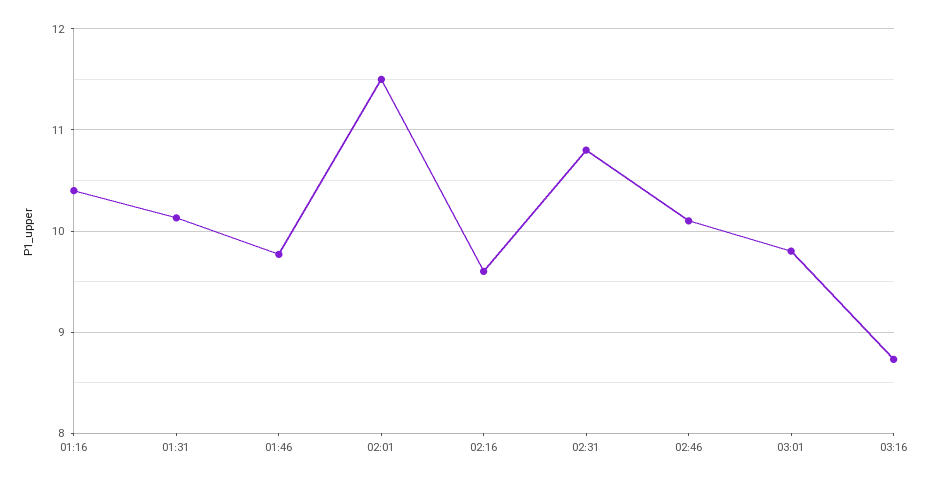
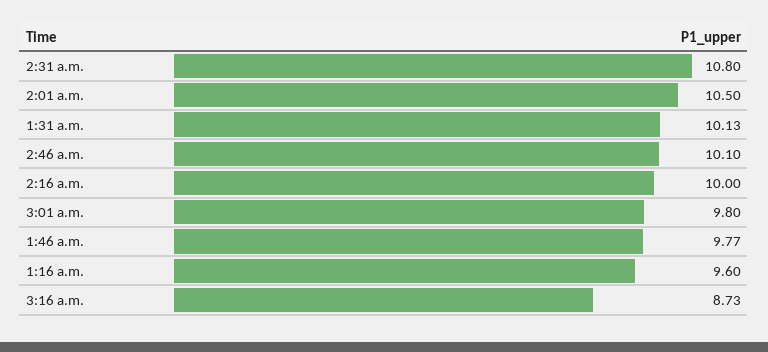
01:16: 10.4 -> 9.6
02:01: 11.5 -> 10.5
02:16: 9.6 -> 10

